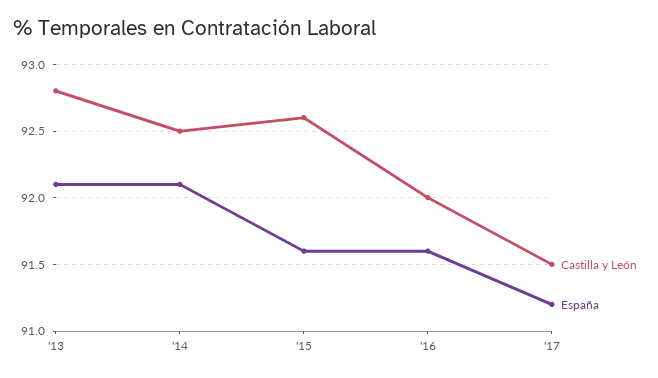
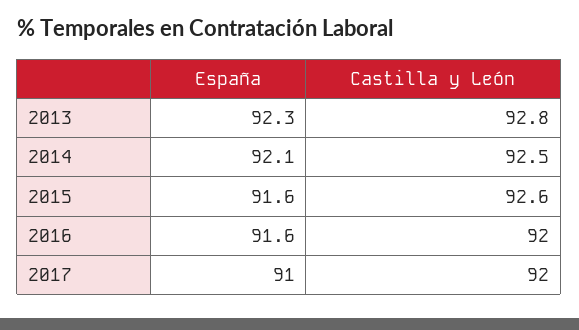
España, '13: 92.1 -> 92.3
Castilla y León, '17: 91.5 -> 92
España, '17: 91.2 -> 91

